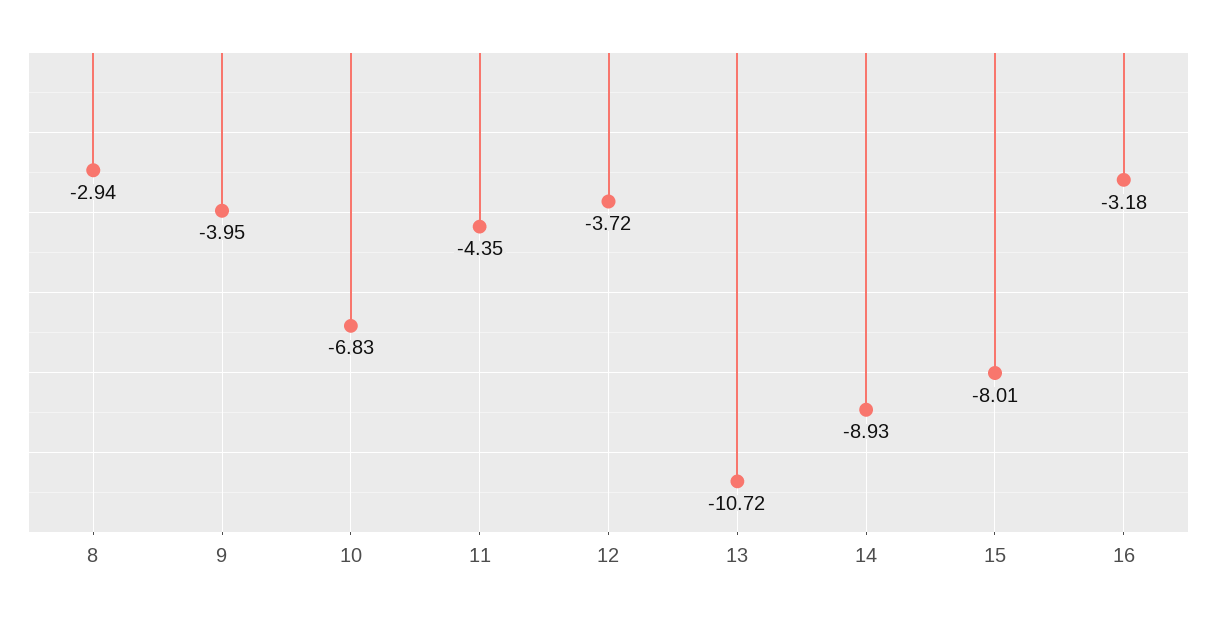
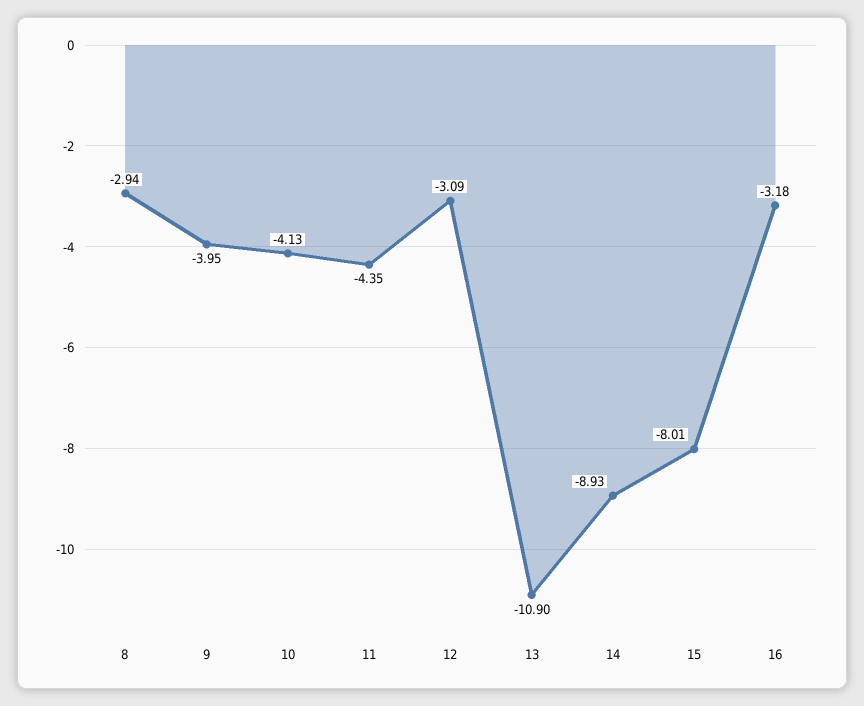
10: -6.83 -> -4.13
12: -3.72 -> -3.09
13: -10.72 -> -10.9

